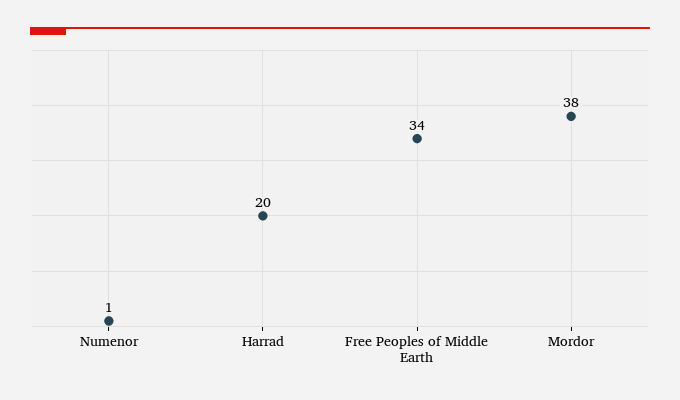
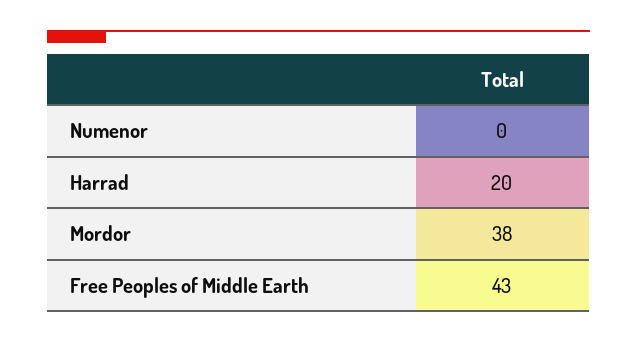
Numenor: 1 -> 0
Free Peoples of Middle Earth: 34 -> 43

